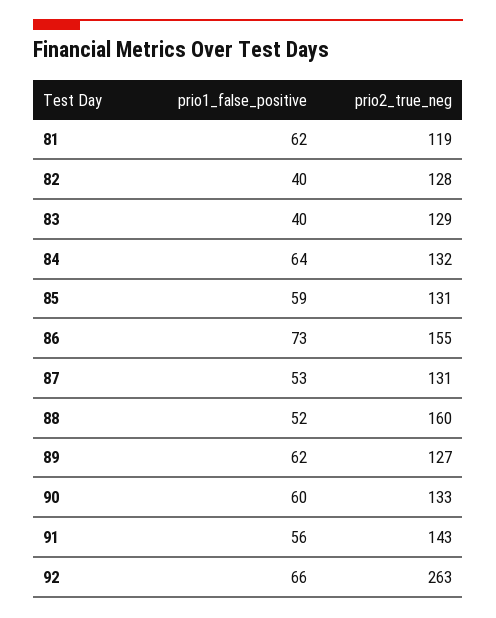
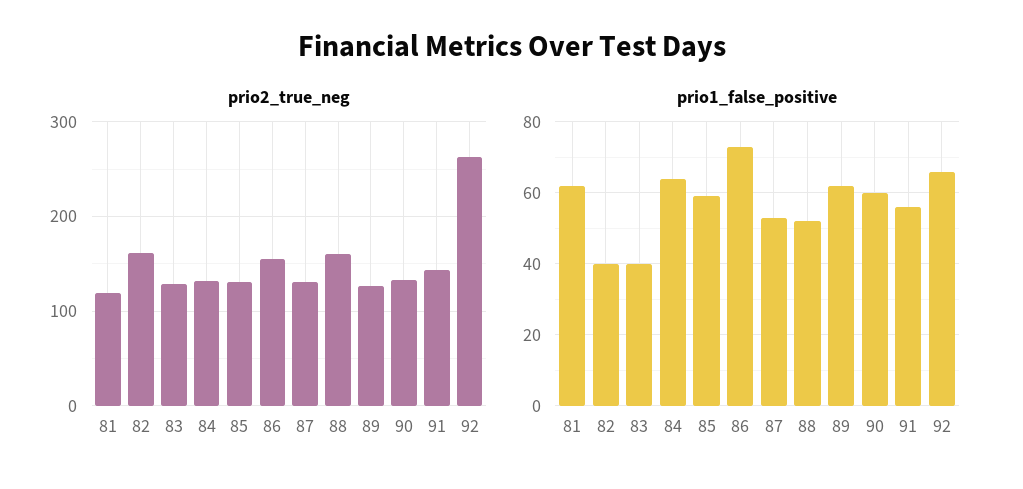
prio2_true_neg, 82: 128 -> 160

